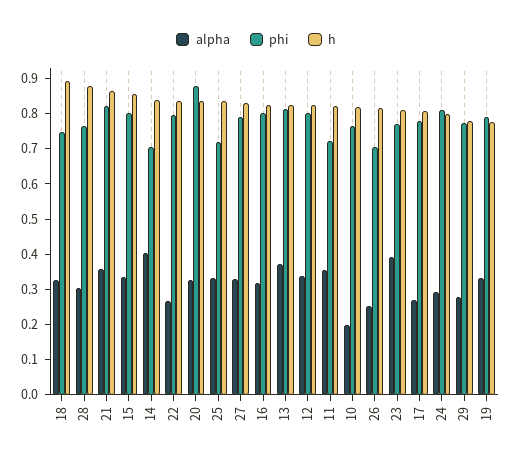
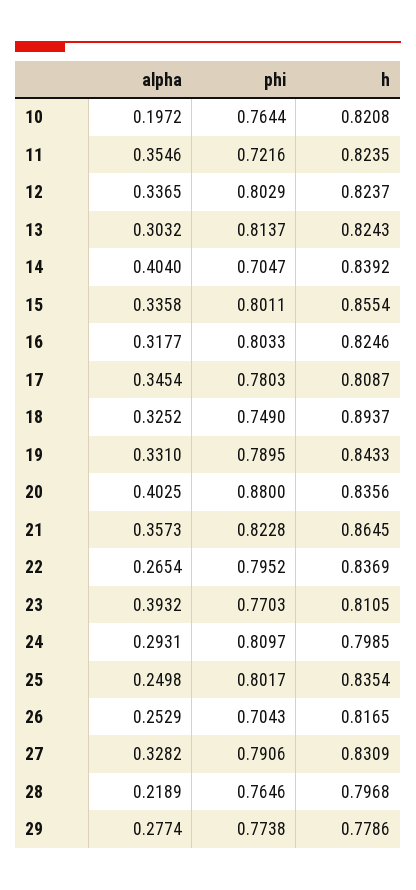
alpha, 28: 0.3 -> 0.2189
h, 28: 0.875 -> 0.7968
alpha, 20: 0.325 -> 0.4025
alpha, 25: 0.325 -> 0.2498
phi, 25: 0.725 -> 0.8017
alpha, 13: 0.375 -> 0.3032
alpha, 17: 0.275 -> 0.3454
h, 19: 0.775 -> 0.8433

